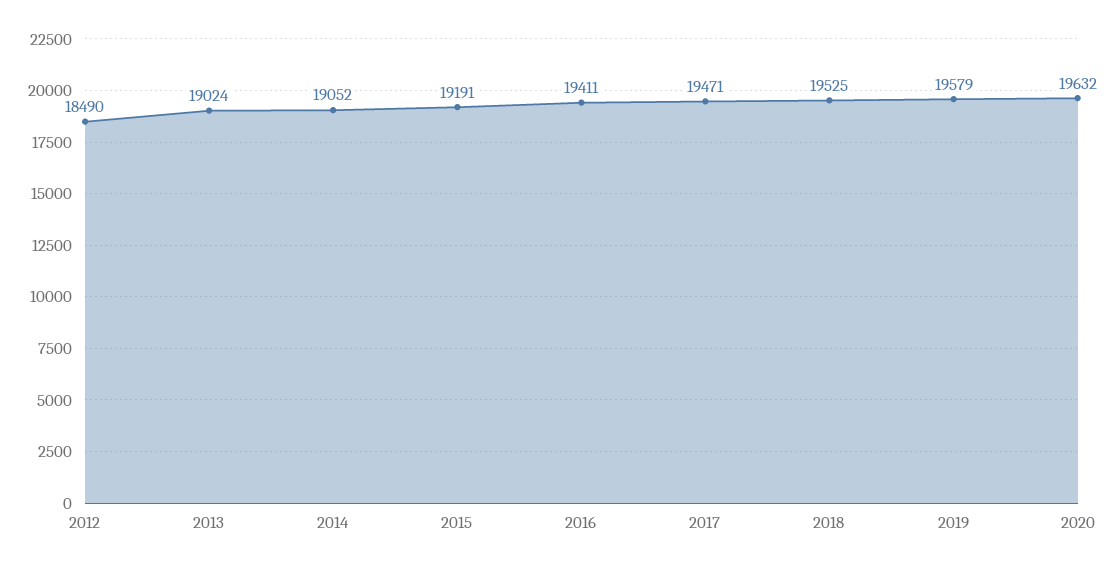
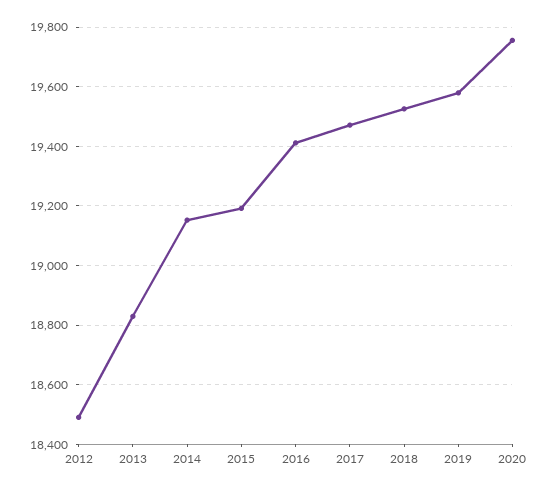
2013: 19024 -> 18825
2014: 19052 -> 19150
2020: 19632 -> 19750

